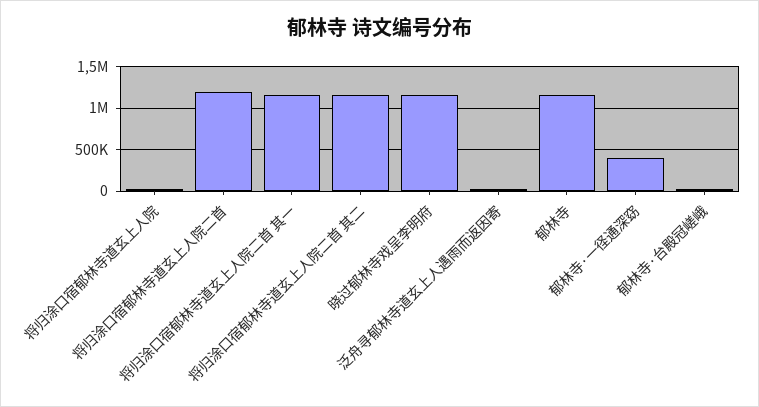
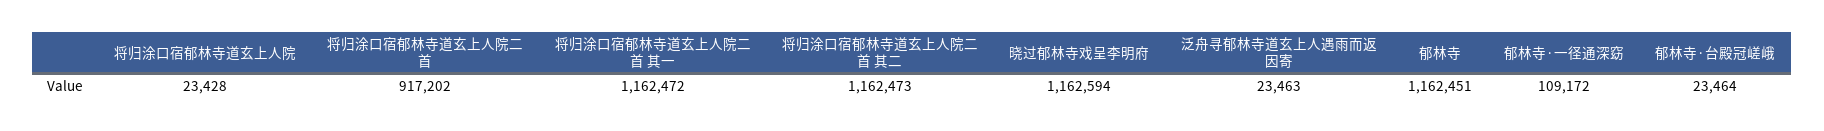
将归涂口宿郁林寺道玄上人院二首: 1200000 -> 917202
郁林寺·一径通深窈: 400000 -> 109172

